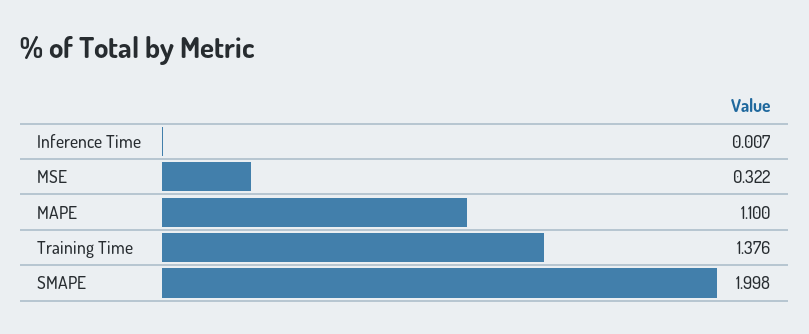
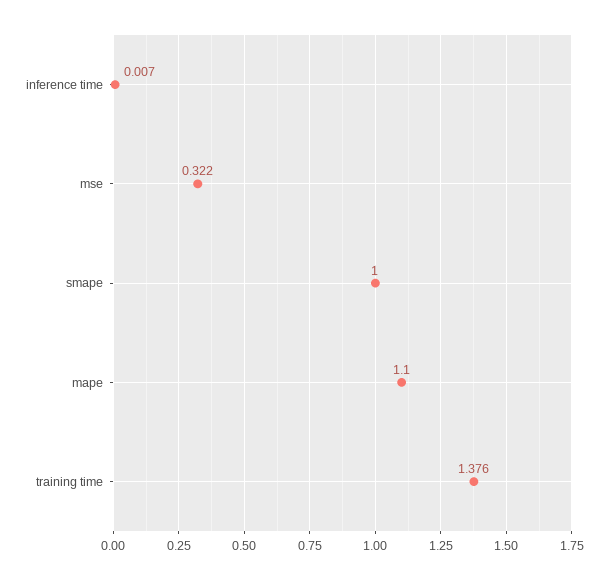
SMAPE: 1.998 -> 1

